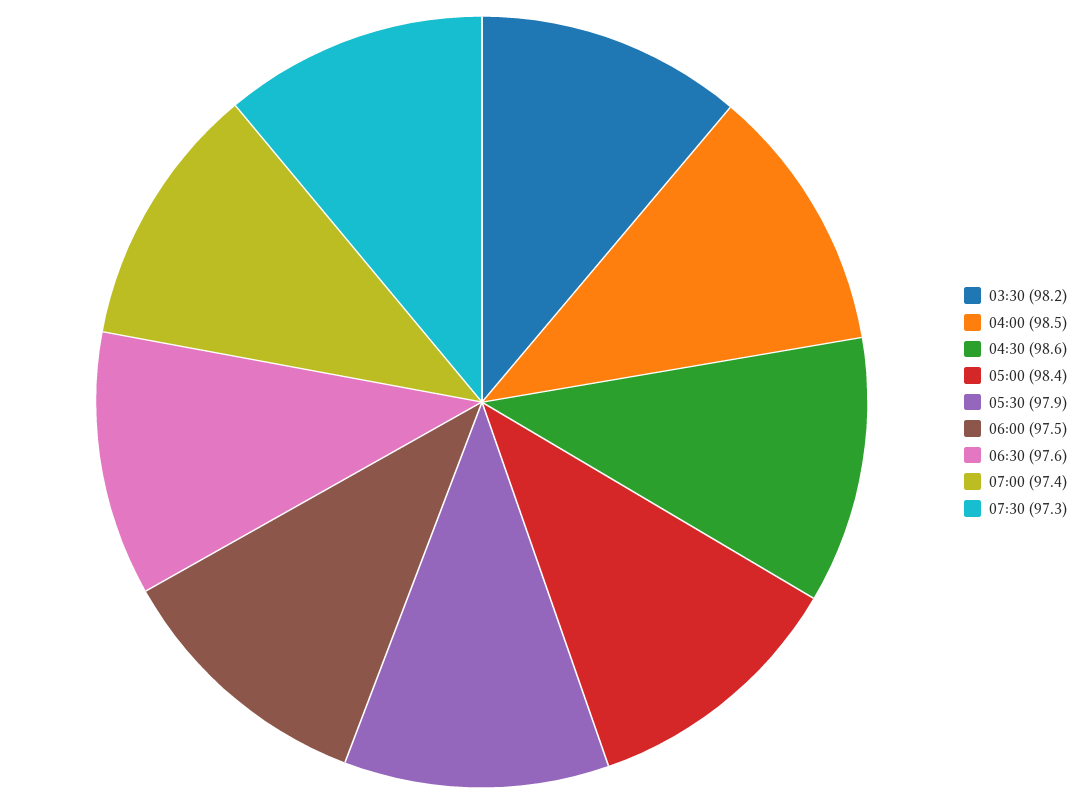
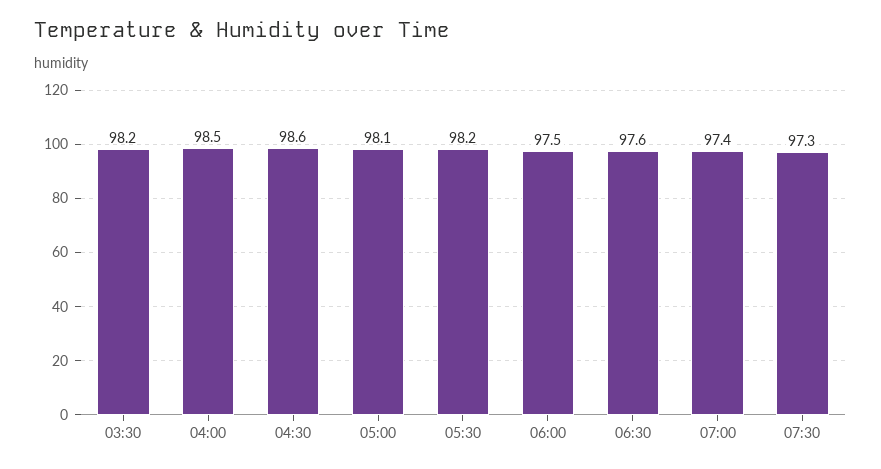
05:00: 98.4 -> 98.1
05:30: 97.9 -> 98.2

